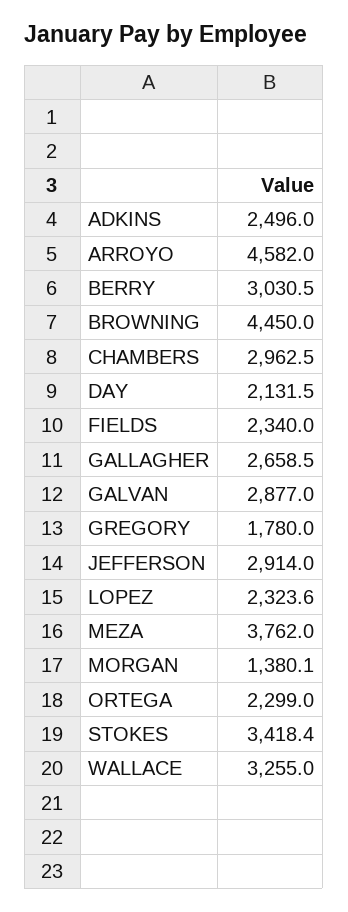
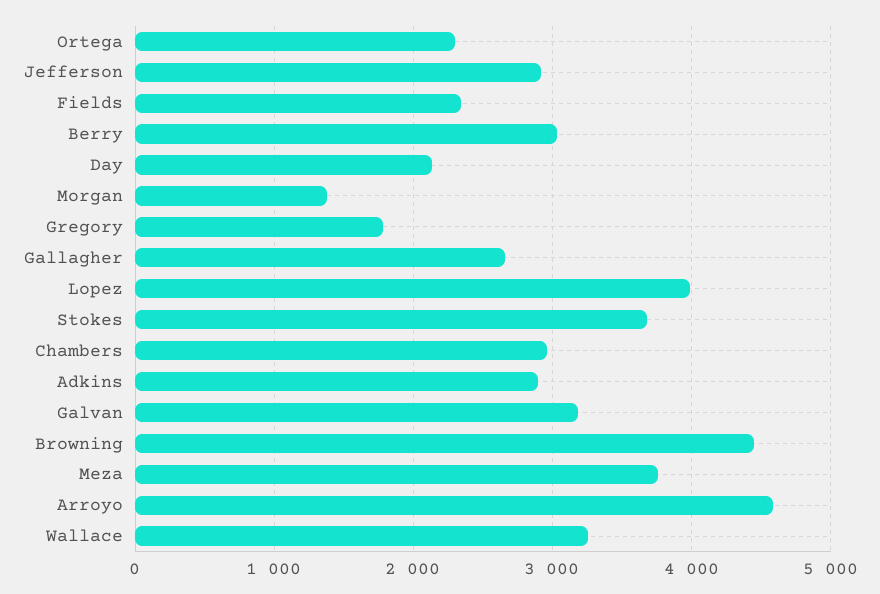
ADKINS: 2496 -> 2900
GALVAN: 2877 -> 3200
LOPEZ: 2323.6 -> 4000
STOKES: 3418.4 -> 3700

